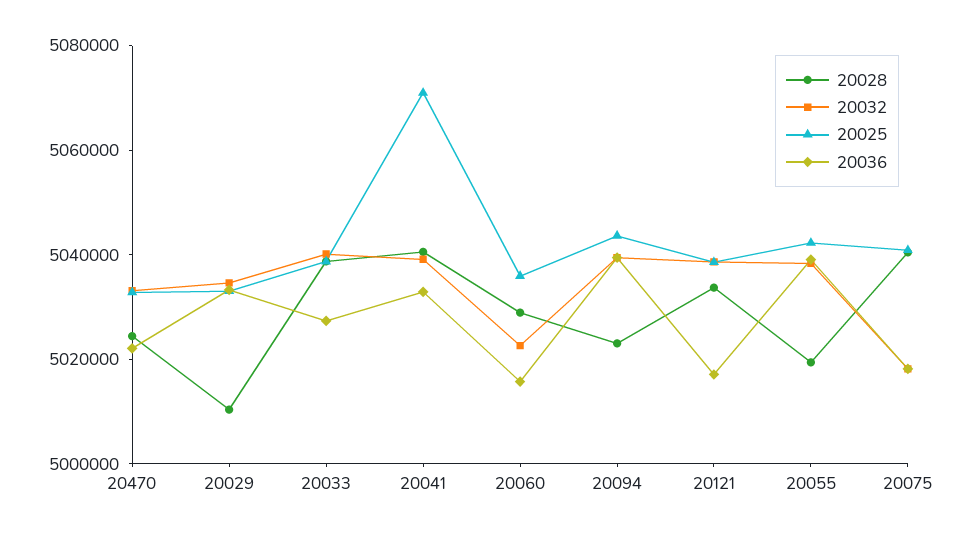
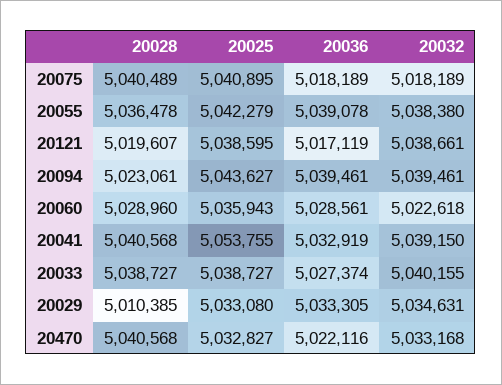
20028, 20470: 5025000 -> 5040568
20025, 20041: 5070000 -> 5053755
20036, 20060: 5015000 -> 5028561
20028, 20121: 5035000 -> 5019607
20028, 20055: 5020000 -> 5036478

